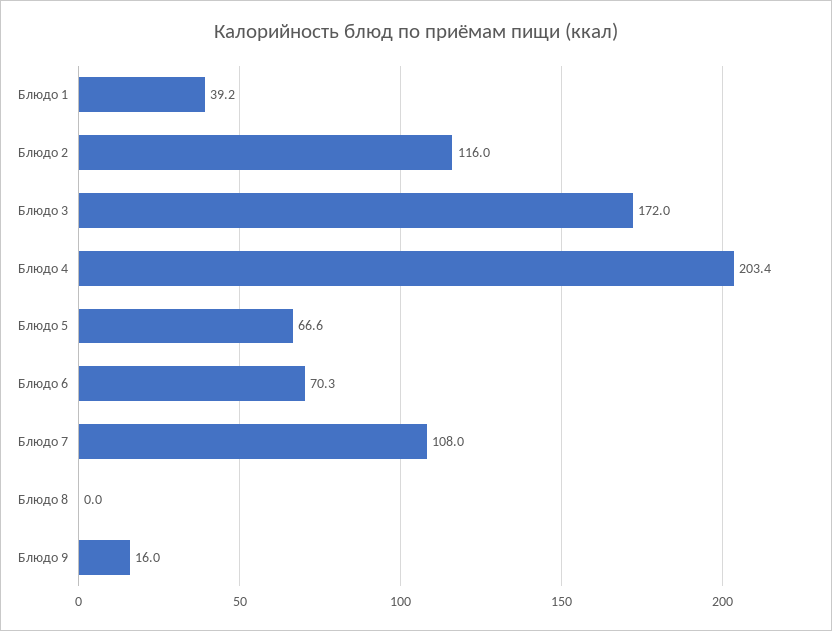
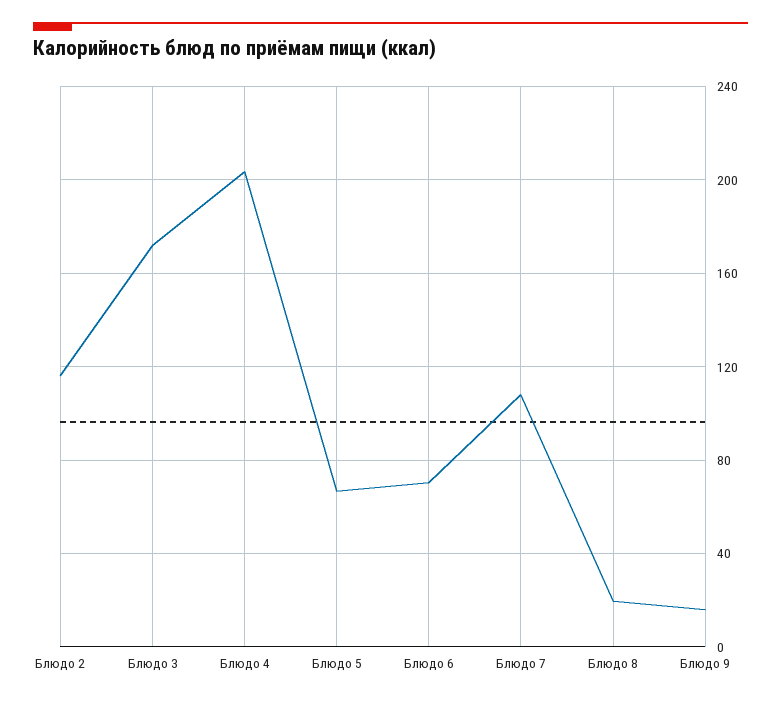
Блюдо 1: 39.2 -> none
Блюдо 8: 0 -> 20

